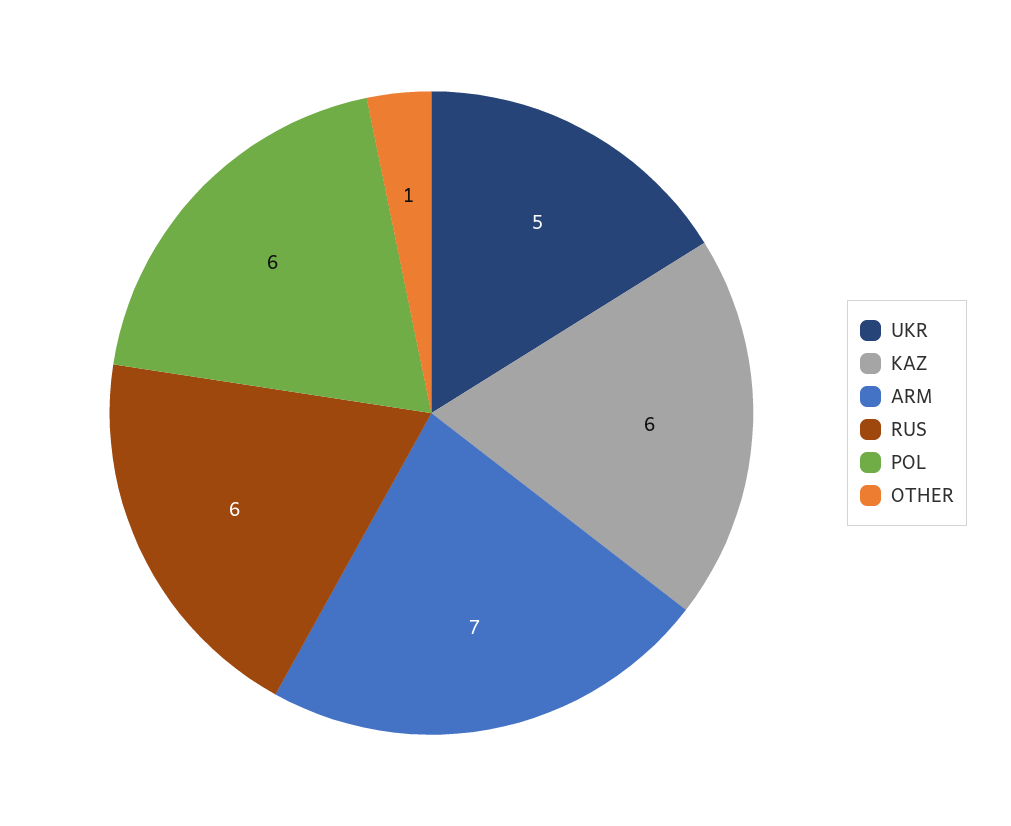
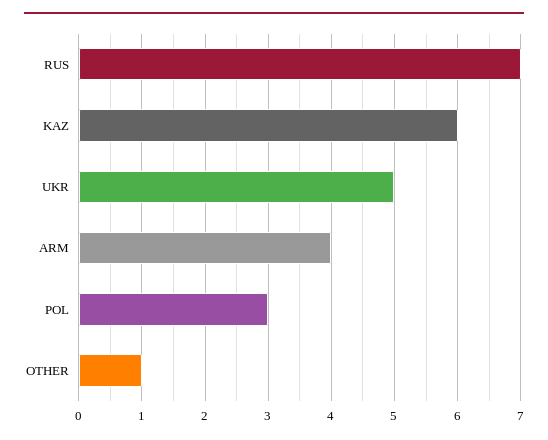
ARM: 7 -> 4
RUS: 6 -> 7
POL: 6 -> 3

